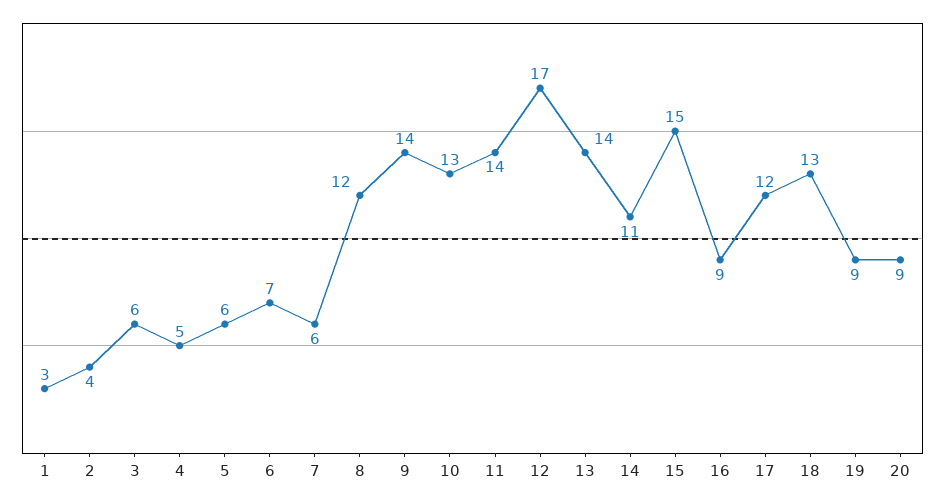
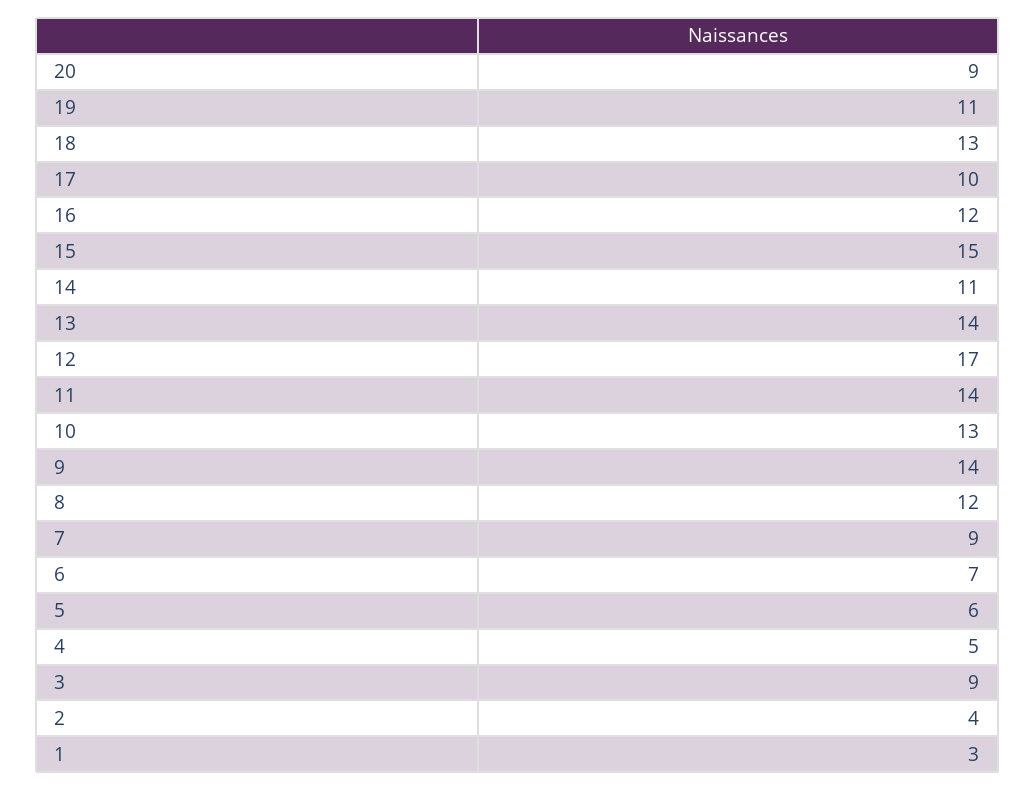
3: 6 -> 9
7: 6 -> 9
16: 9 -> 12
17: 12 -> 10
19: 9 -> 11

